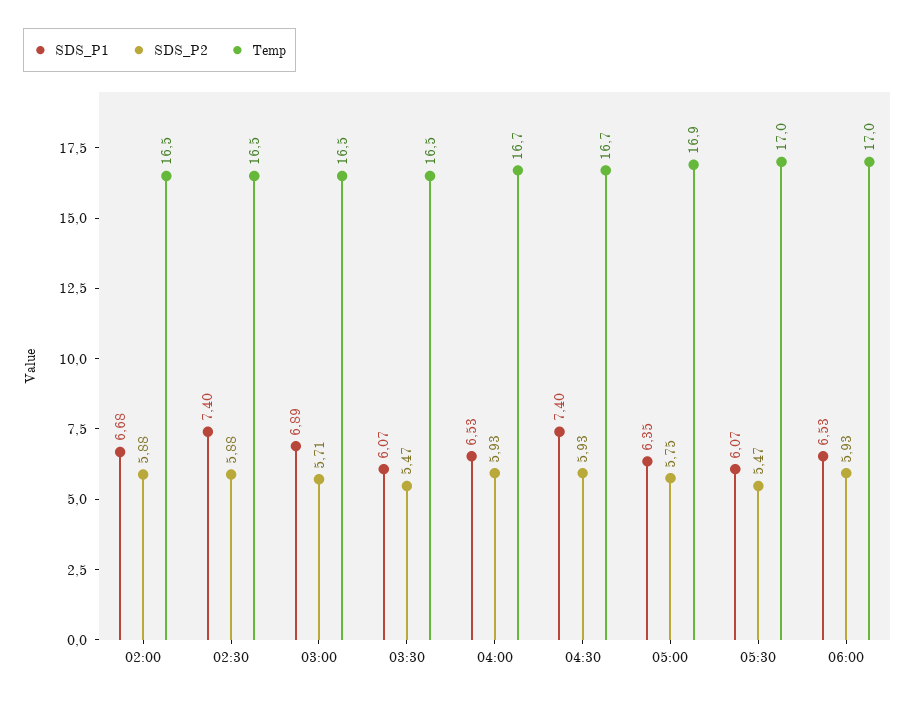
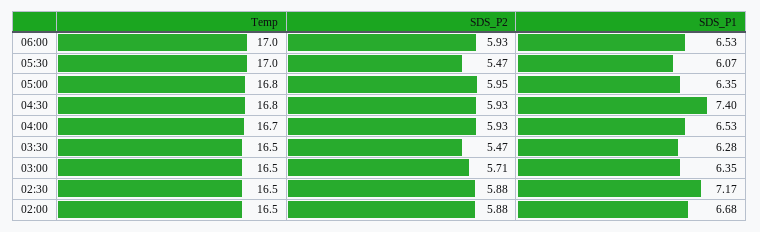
SDS_P1, 02:30: 7.4 -> 7.17
SDS_P1, 03:00: 6.89 -> 6.35
SDS_P1, 03:30: 6.07 -> 6.28
Temp, 04:30: 16.7 -> 16.8
SDS_P2, 05:00: 5.75 -> 5.95
Temp, 05:00: 16.9 -> 16.8

